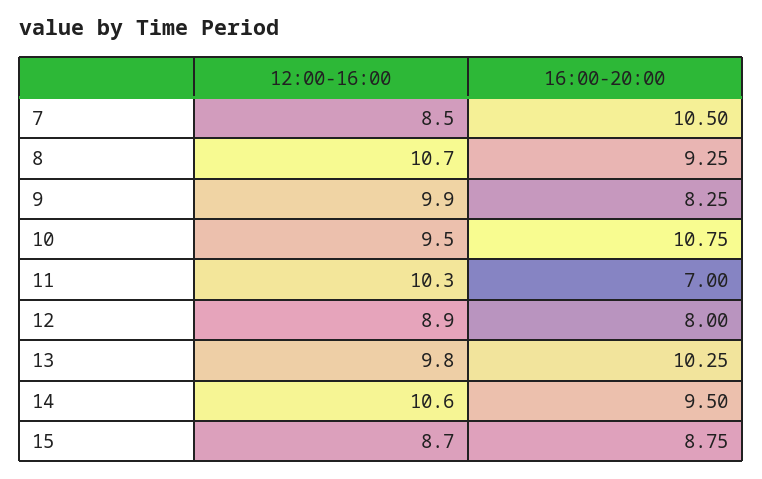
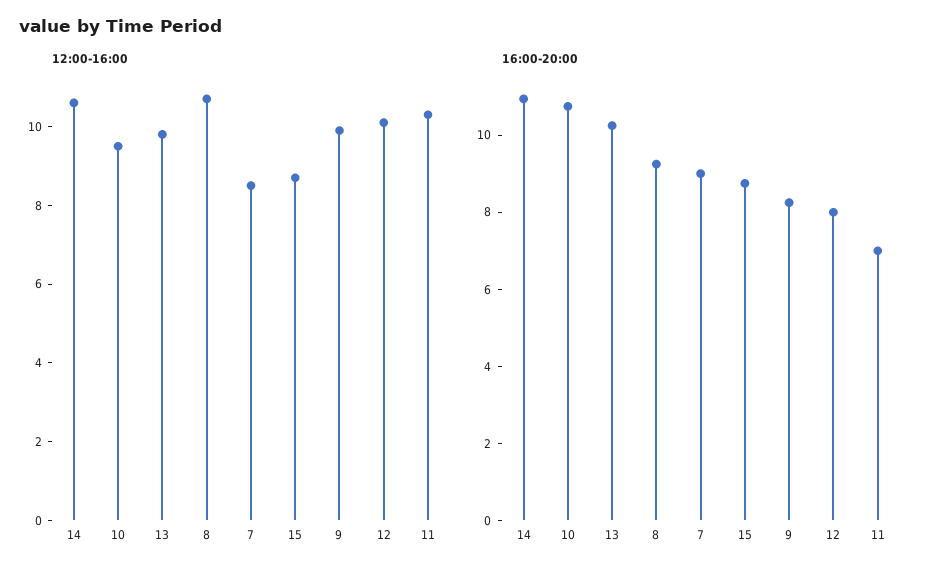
16:00-20:00, 7: 10.5 -> 9
12:00-16:00, 12: 8.9 -> 10
16:00-20:00, 14: 9.5 -> 11

